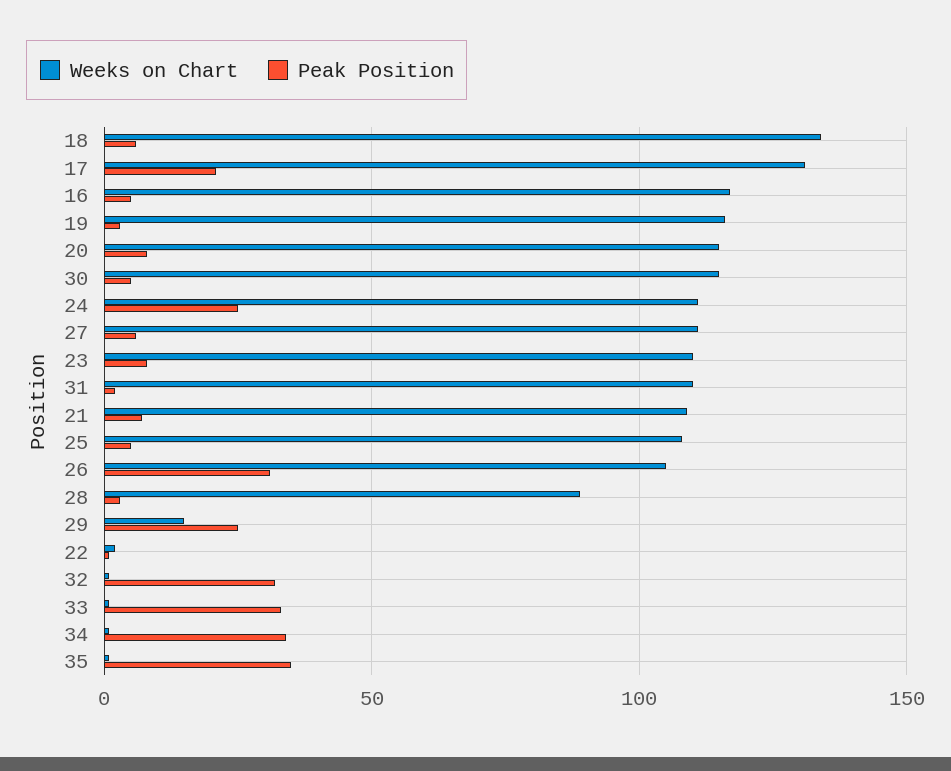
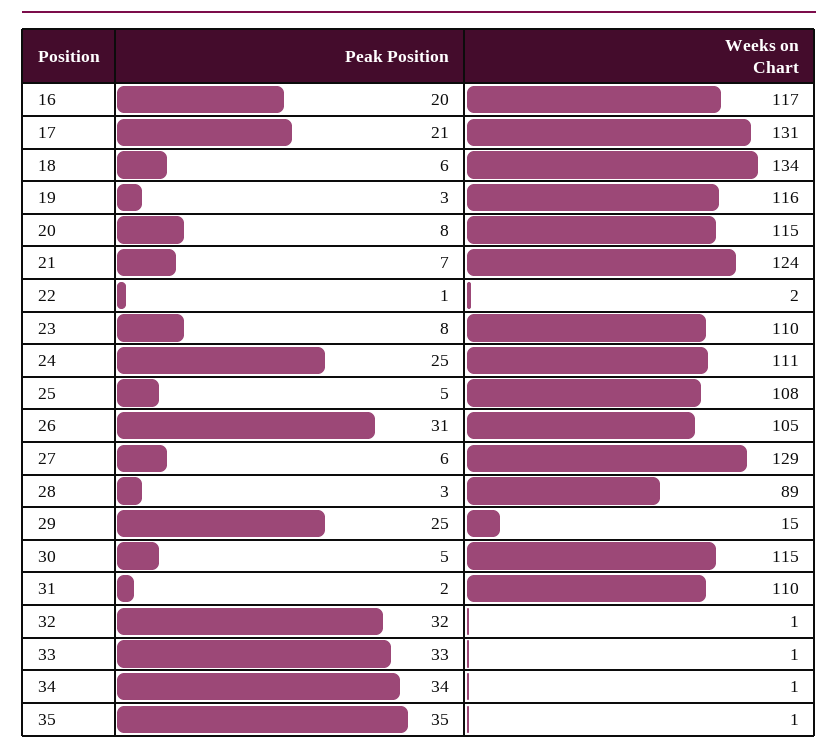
Peak Position, 16: 5 -> 20
Weeks on Chart, 27: 110 -> 129
Weeks on Chart, 21: 110 -> 124

